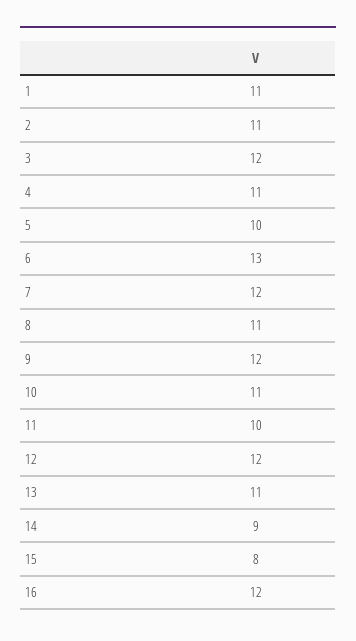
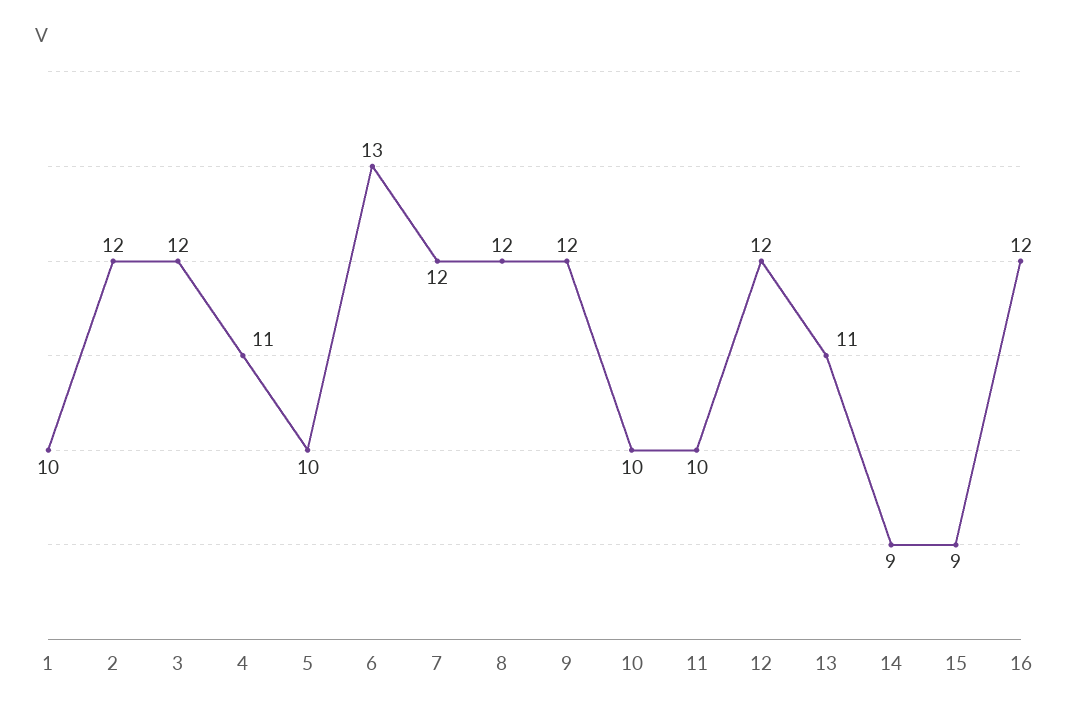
1: 11 -> 10
2: 11 -> 12
8: 11 -> 12
10: 11 -> 10
15: 8 -> 9

